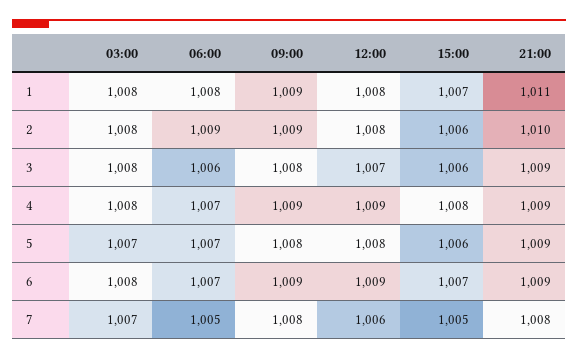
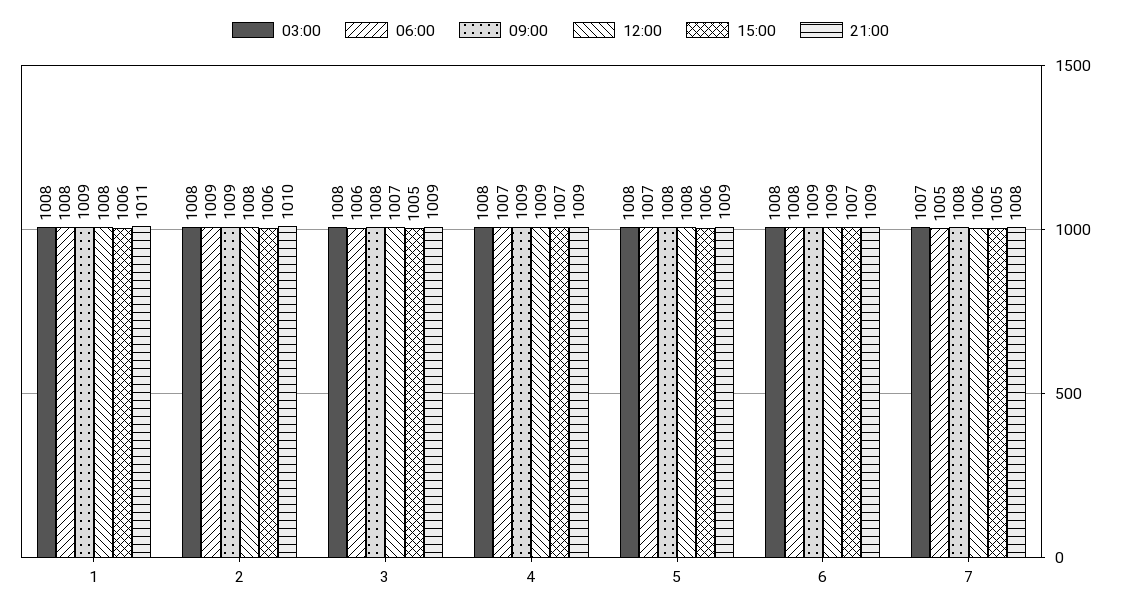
15:00, 1: 1007 -> 1006
15:00, 3: 1006 -> 1005
15:00, 4: 1008 -> 1007
03:00, 5: 1007 -> 1008
06:00, 6: 1007 -> 1008

